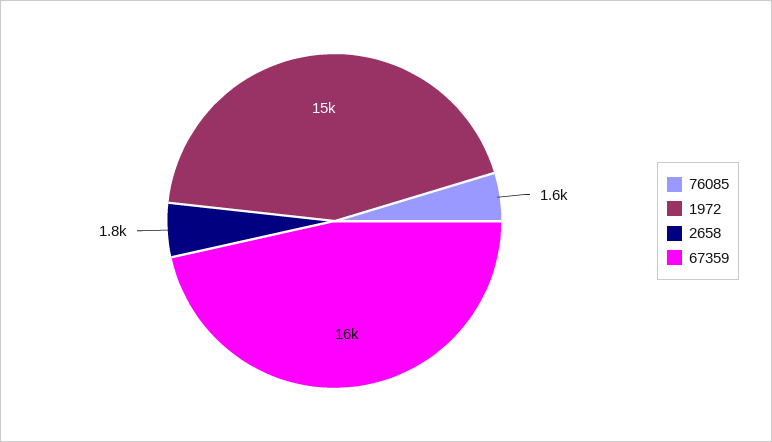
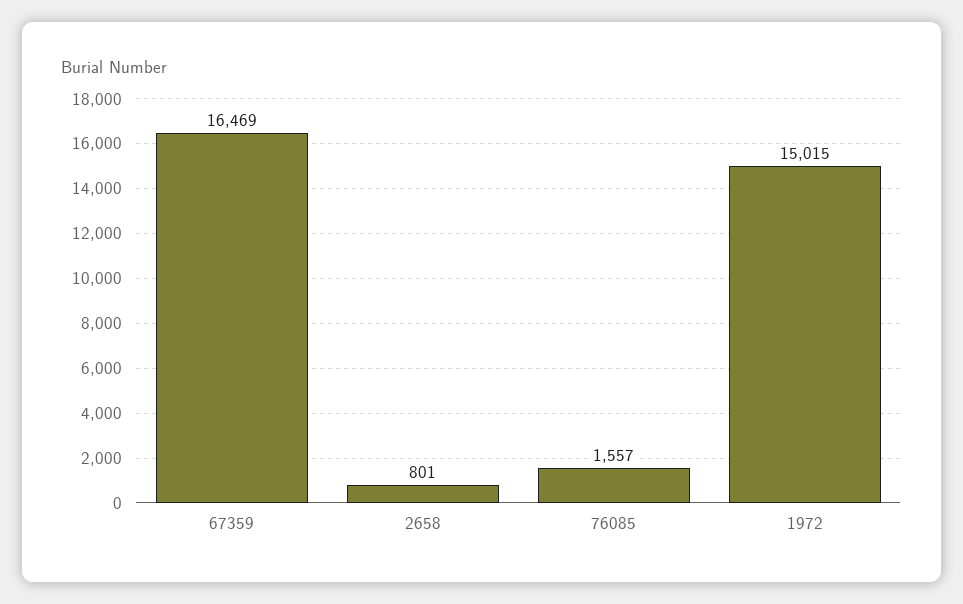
2658: 1800 -> 801

